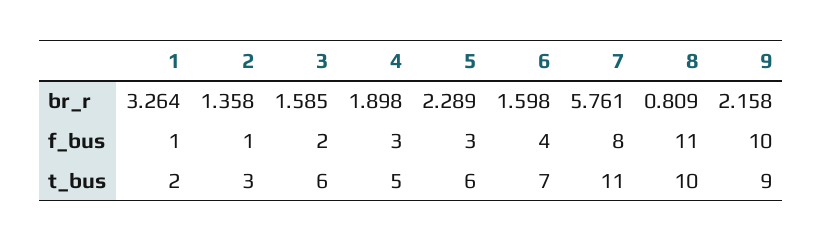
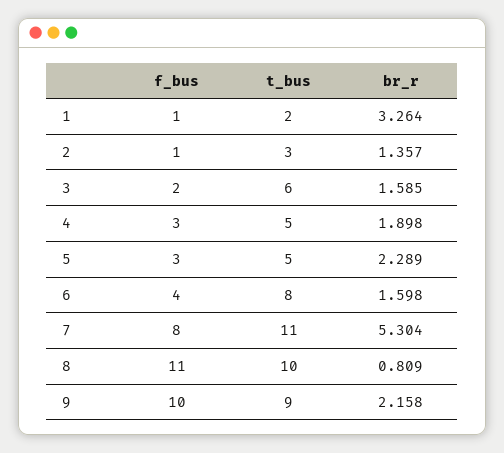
2, br_r: 1.358 -> 1.357
7, br_r: 5.761 -> 5.304
5, t_bus: 6 -> 5
6, t_bus: 7 -> 8

